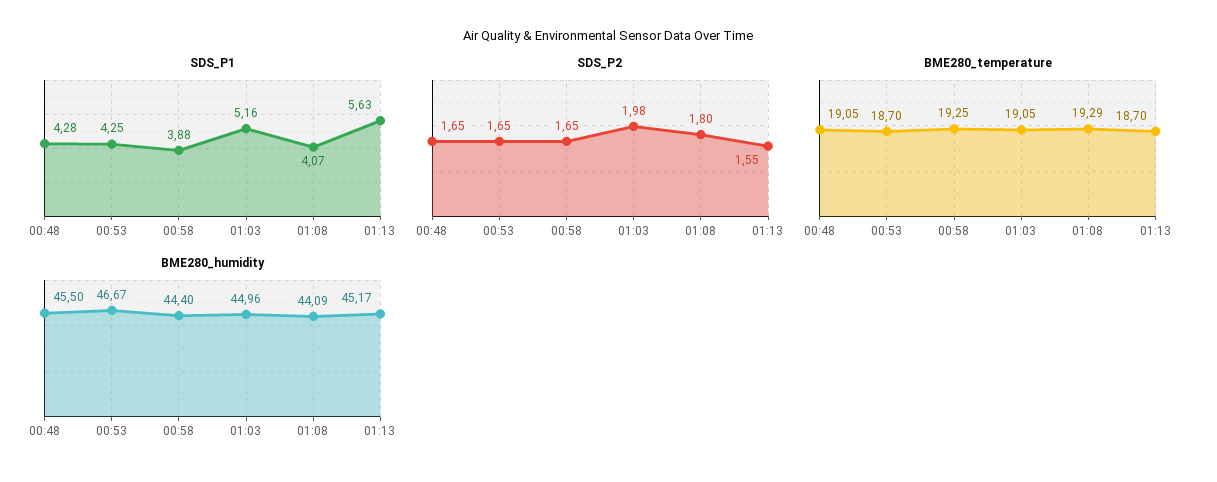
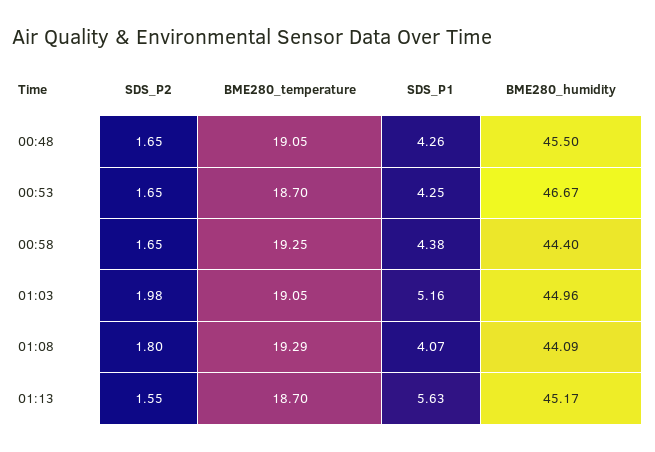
SDS_P1, 00:48: 4.28 -> 4.26
SDS_P1, 00:58: 3.88 -> 4.38

